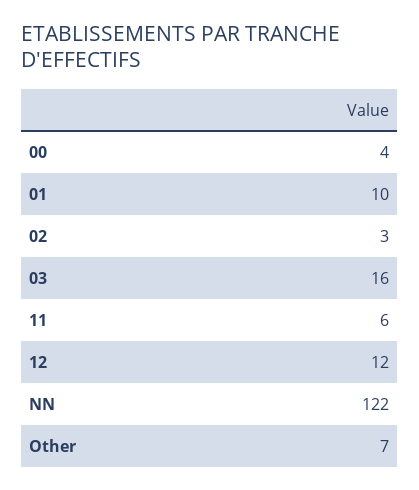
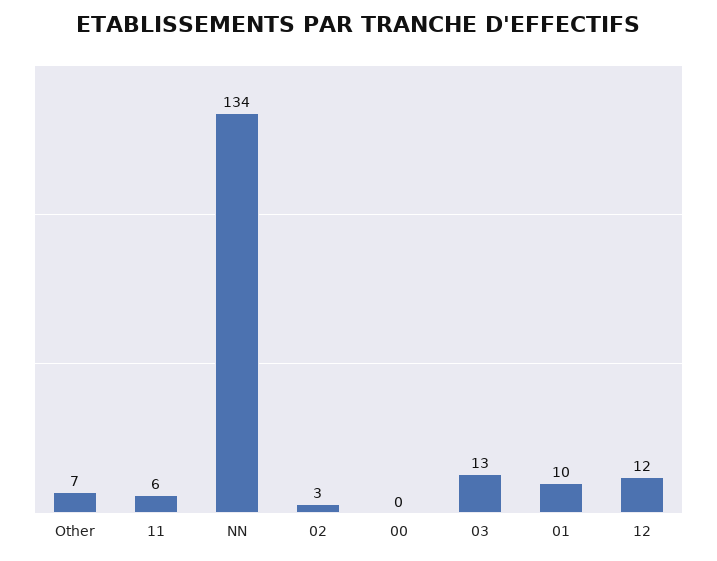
00: 4 -> 0
03: 16 -> 13
NN: 122 -> 134

